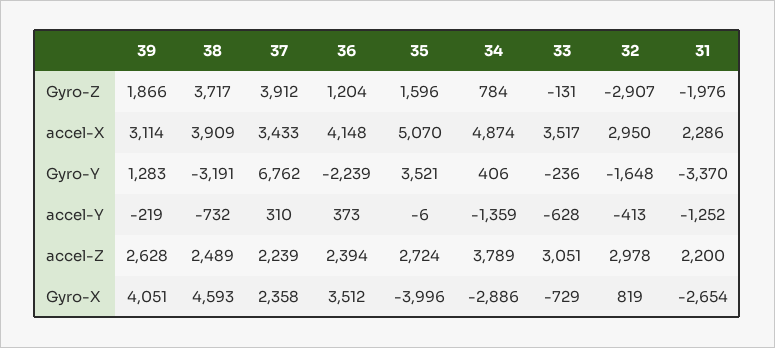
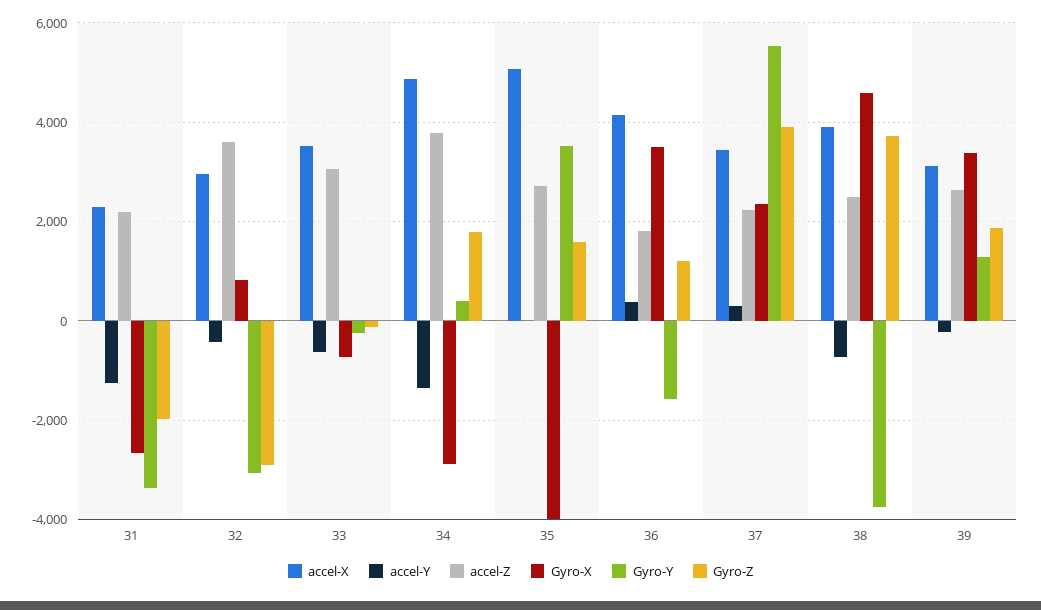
Gyro-Z, 34: 784 -> 1800
Gyro-Y, 38: -3191 -> -3800
Gyro-Y, 37: 6762 -> 5600
Gyro-Y, 36: -2239 -> -1600
Gyro-Y, 32: -1648 -> -3000
accel-Z, 36: 2394 -> 1800
accel-Z, 32: 2978 -> 3600
Gyro-X, 39: 4051 -> 3400

